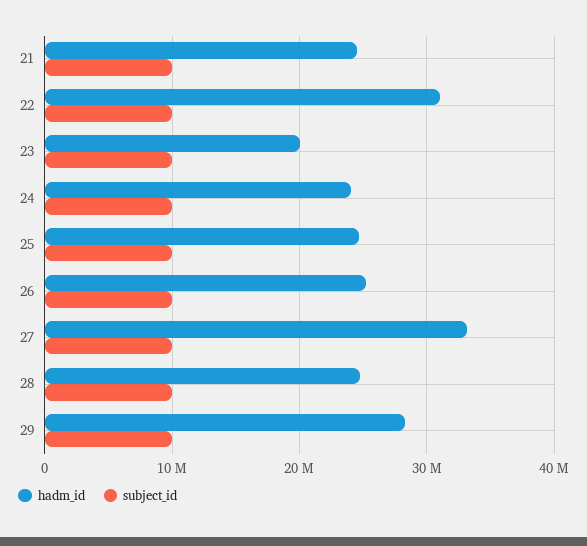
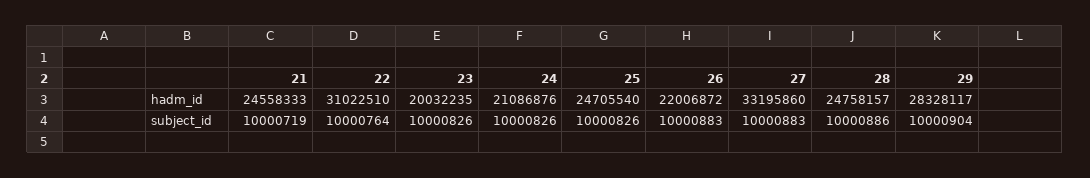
hadm_id, 24: 24000000 -> 21086876
hadm_id, 26: 25000000 -> 22006872

